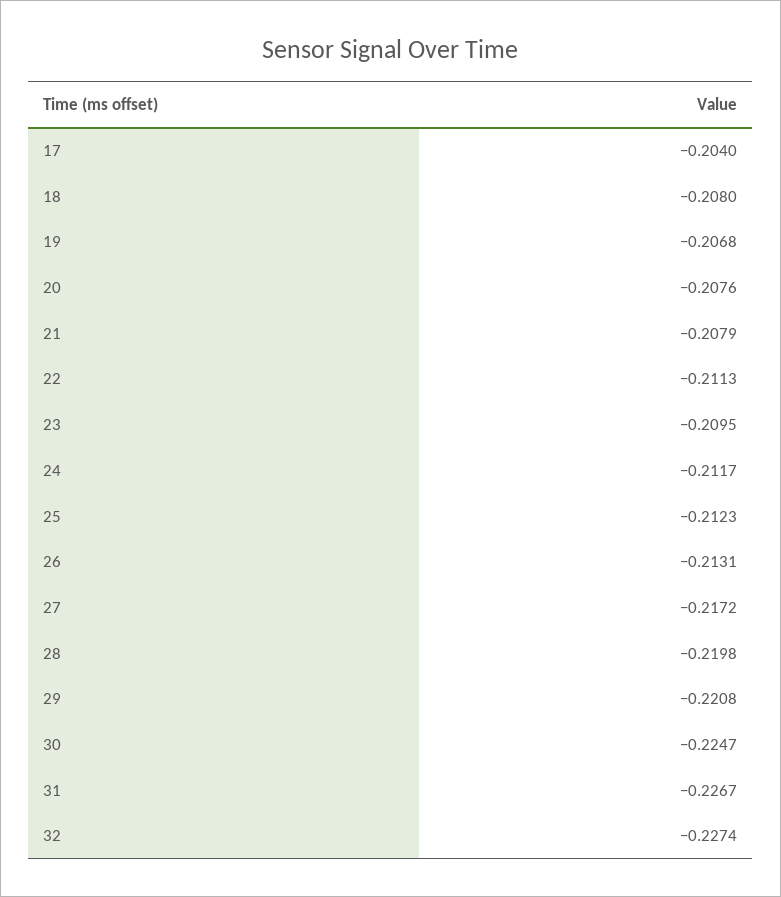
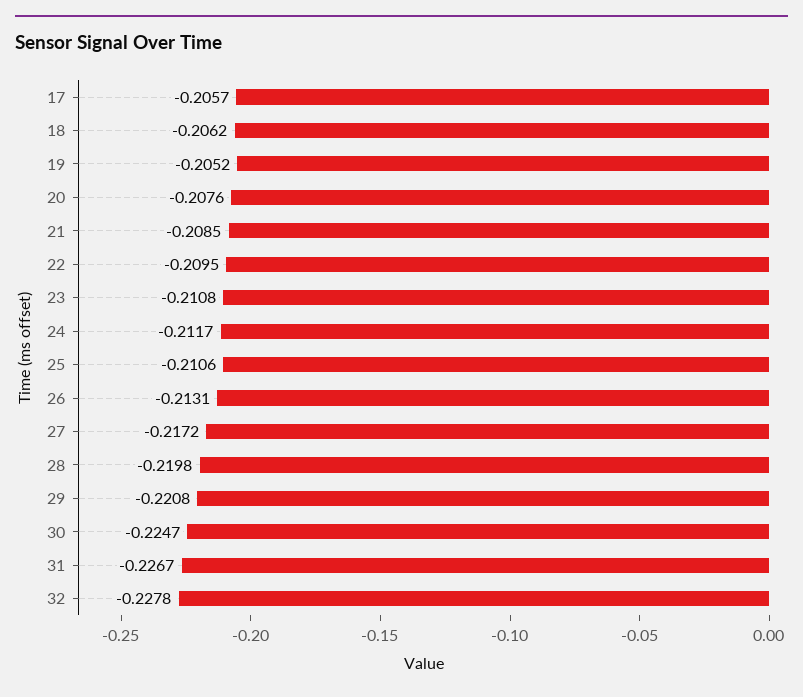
17: -0.204 -> -0.2057
18: -0.208 -> -0.2062
19: -0.2068 -> -0.2052
21: -0.2079 -> -0.2085
22: -0.2113 -> -0.2095
23: -0.2095 -> -0.2108
25: -0.2123 -> -0.2106
32: -0.2274 -> -0.2278

